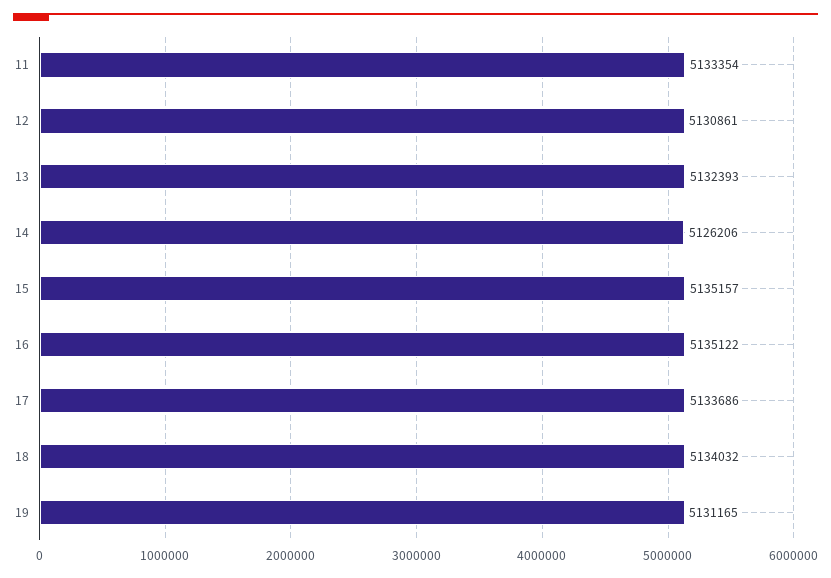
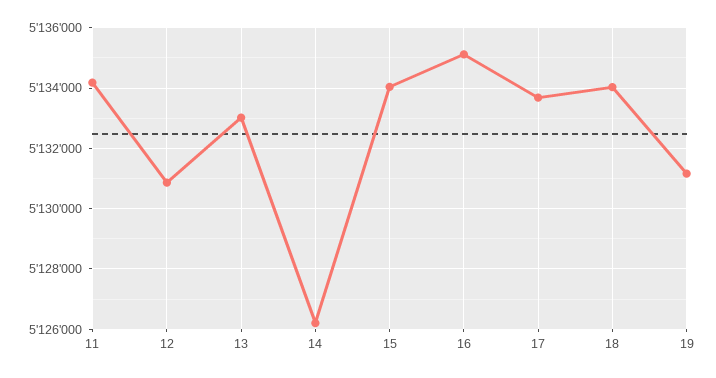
11: 5133354 -> 5134200
13: 5132393 -> 5133000
15: 5135157 -> 5134000

